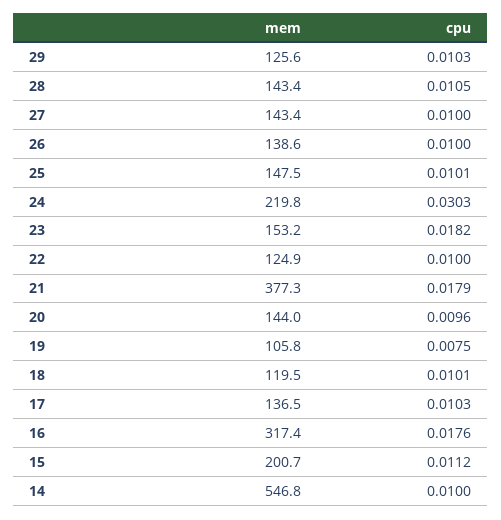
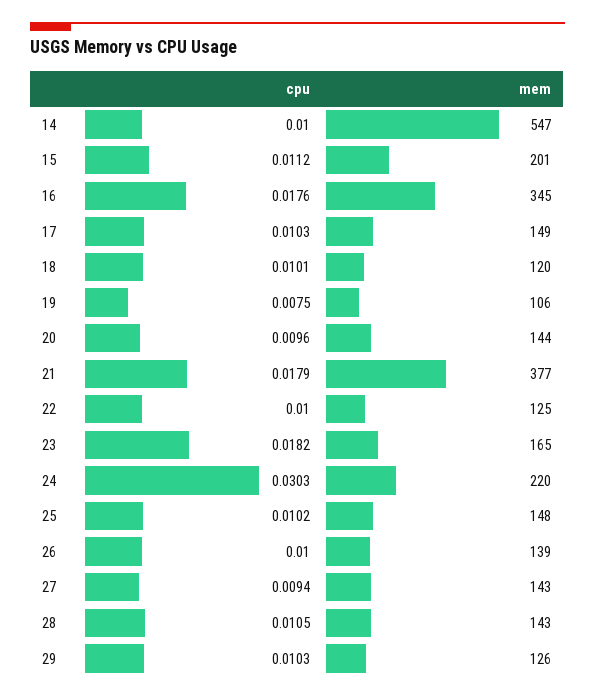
cpu, 27: 0.01 -> 0.0094
cpu, 25: 0.0101 -> 0.0102
mem, 23: 153.2 -> 165
mem, 17: 136.5 -> 149
mem, 16: 317.4 -> 345

